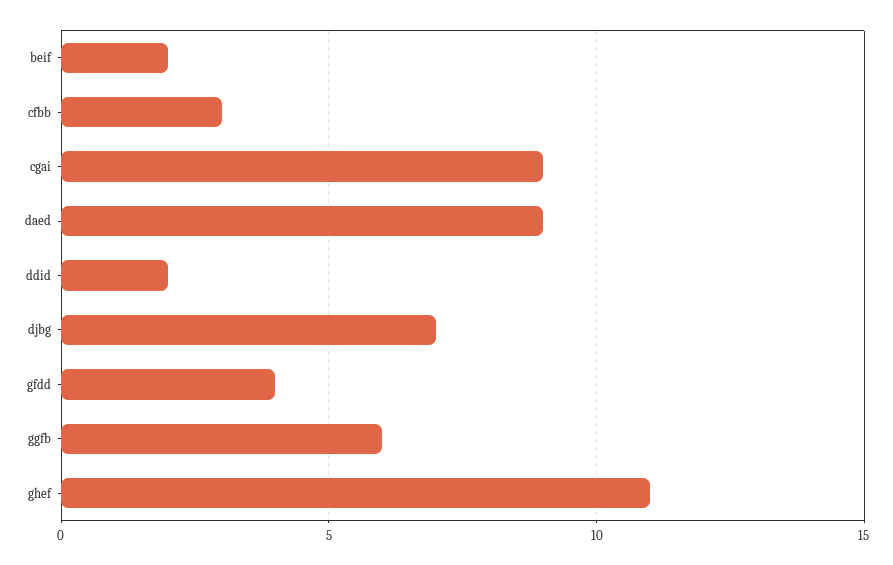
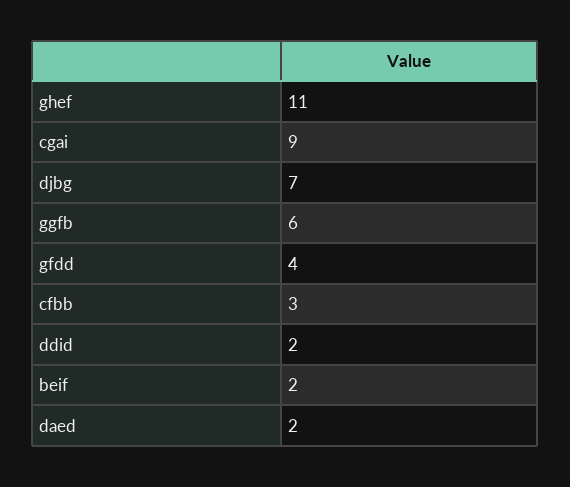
daed: 9 -> 2

